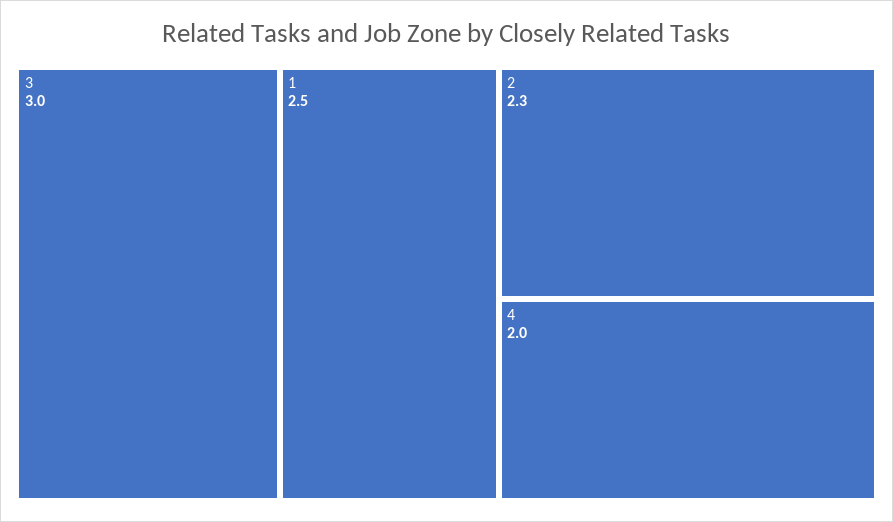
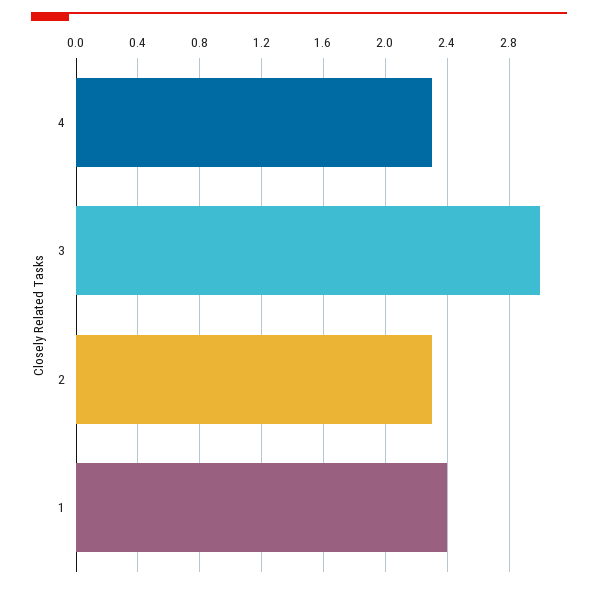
1: 2.5 -> 2.4
4: 2 -> 2.3

